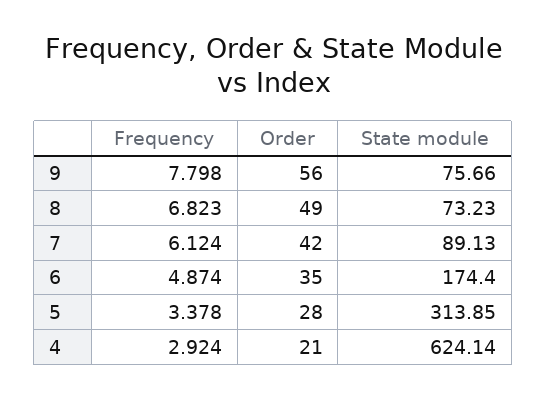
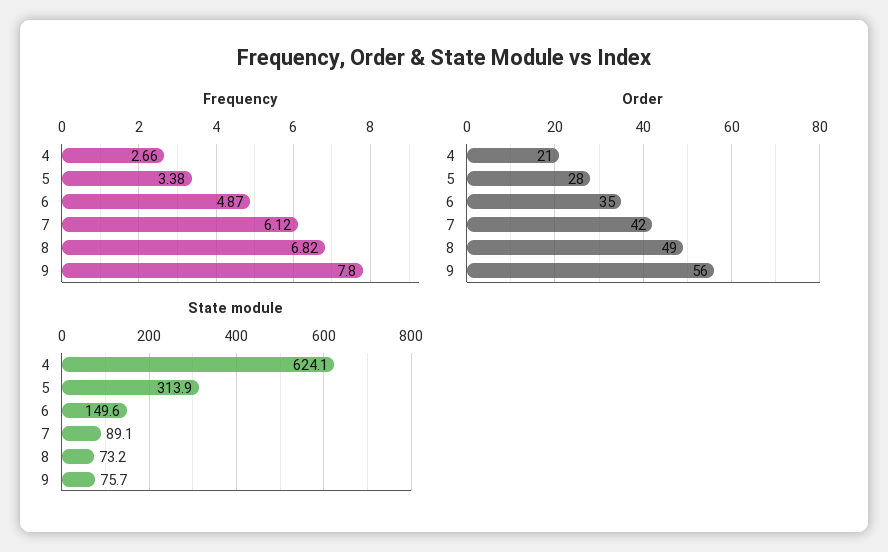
State module, 6: 174.4 -> 149.6
Frequency, 4: 2.924 -> 2.66

